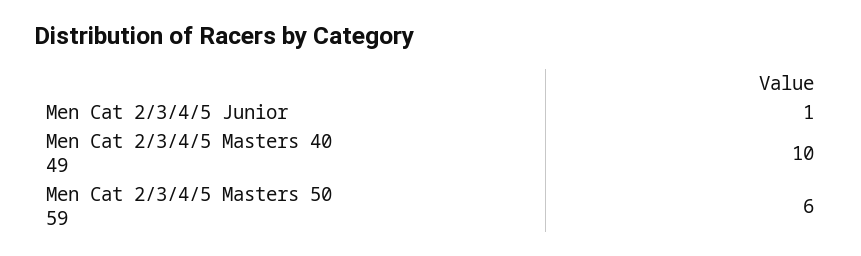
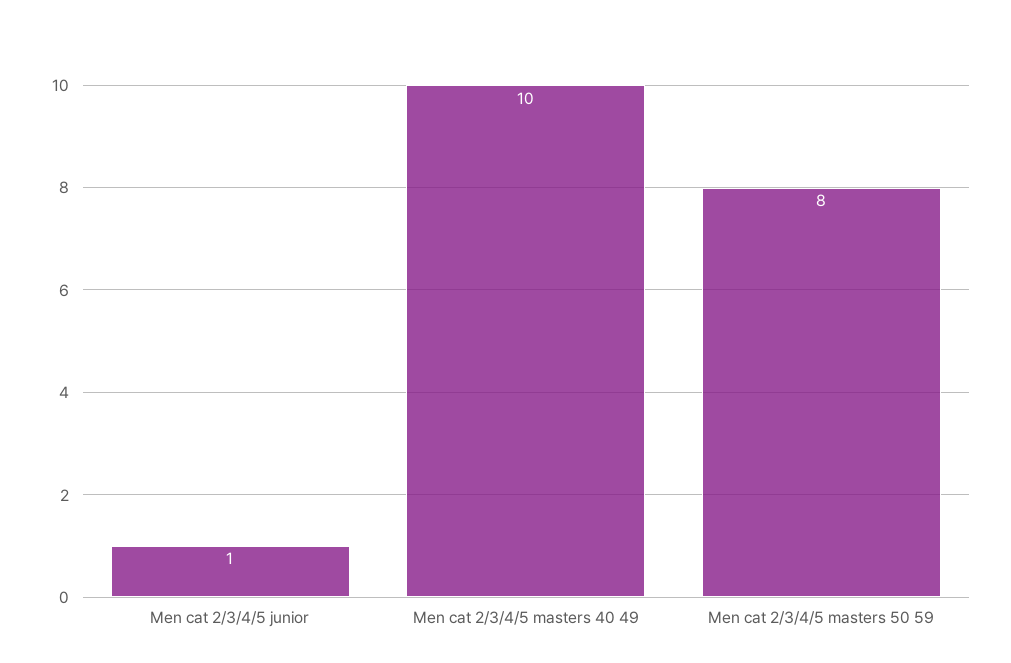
Men Cat 2/3/4/5 Masters 50 59: 6 -> 8

